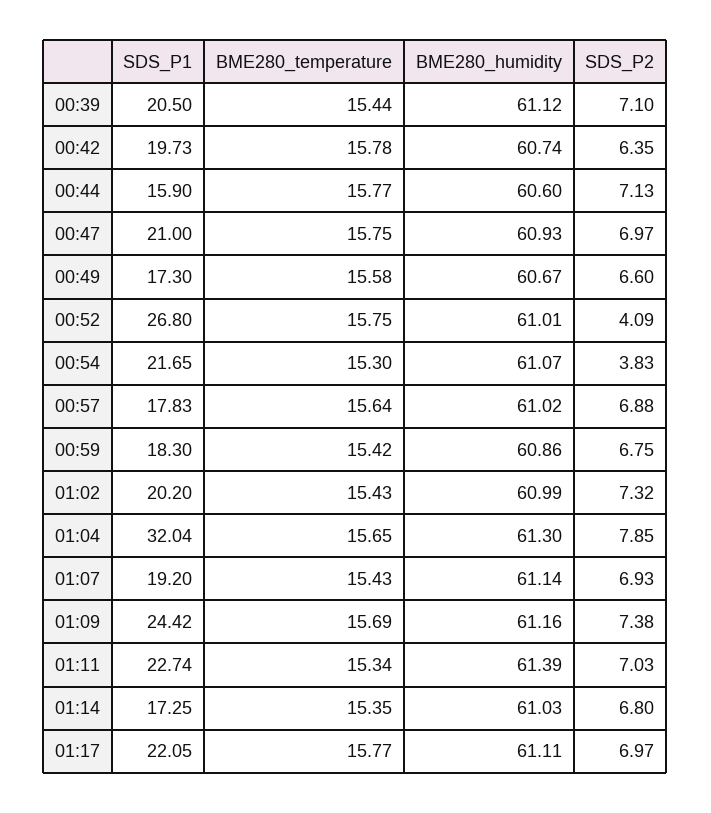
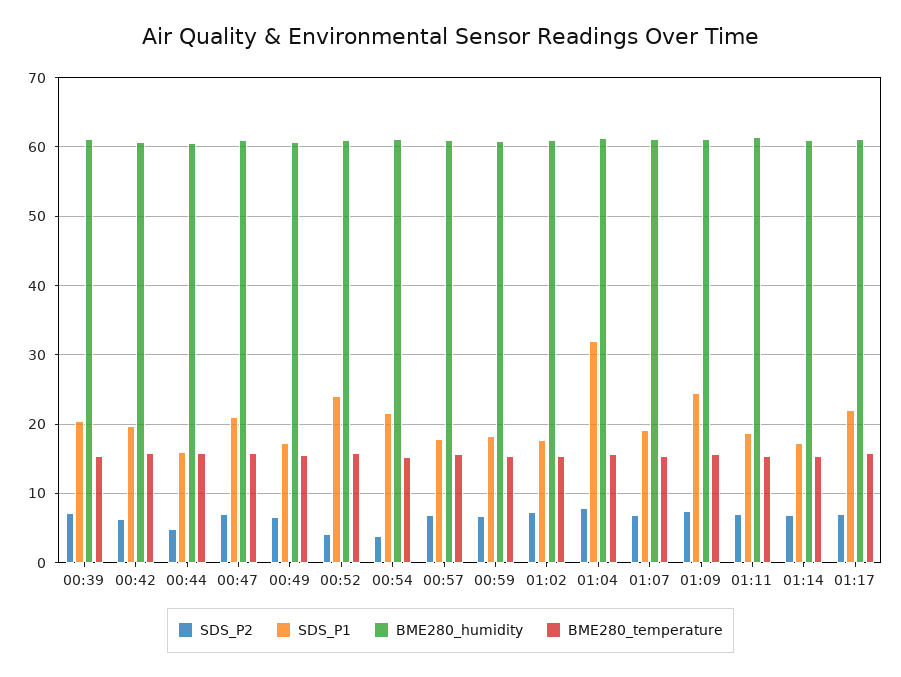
SDS_P2, 00:44: 7.13 -> 5
SDS_P1, 00:52: 26.8 -> 24
SDS_P1, 01:02: 20.2 -> 18
SDS_P1, 01:11: 22.74 -> 19

